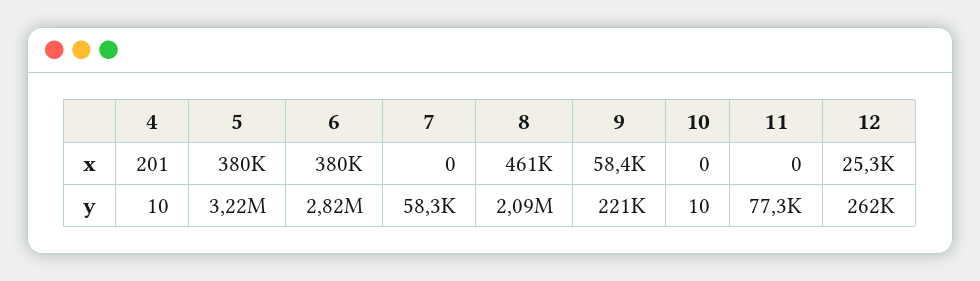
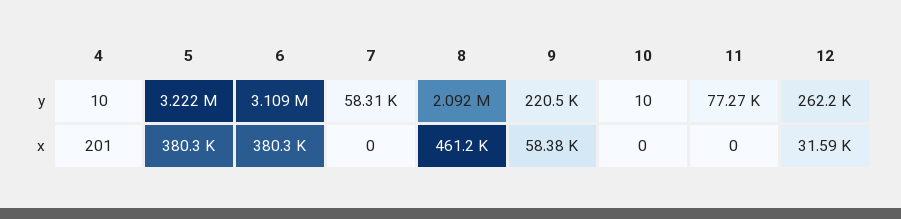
12, x: 25300 -> 31590
6, y: 2820000 -> 3109000

